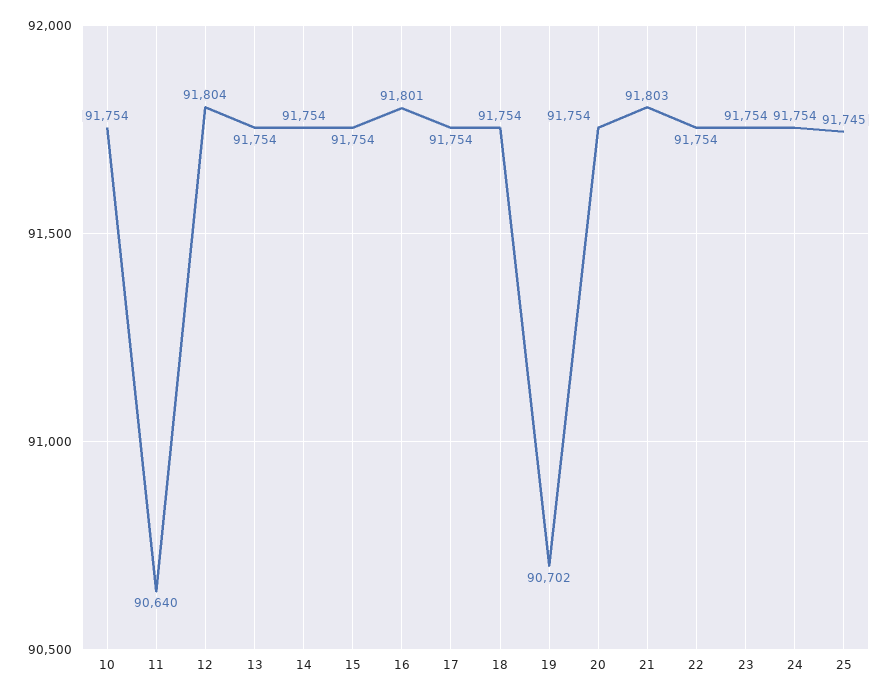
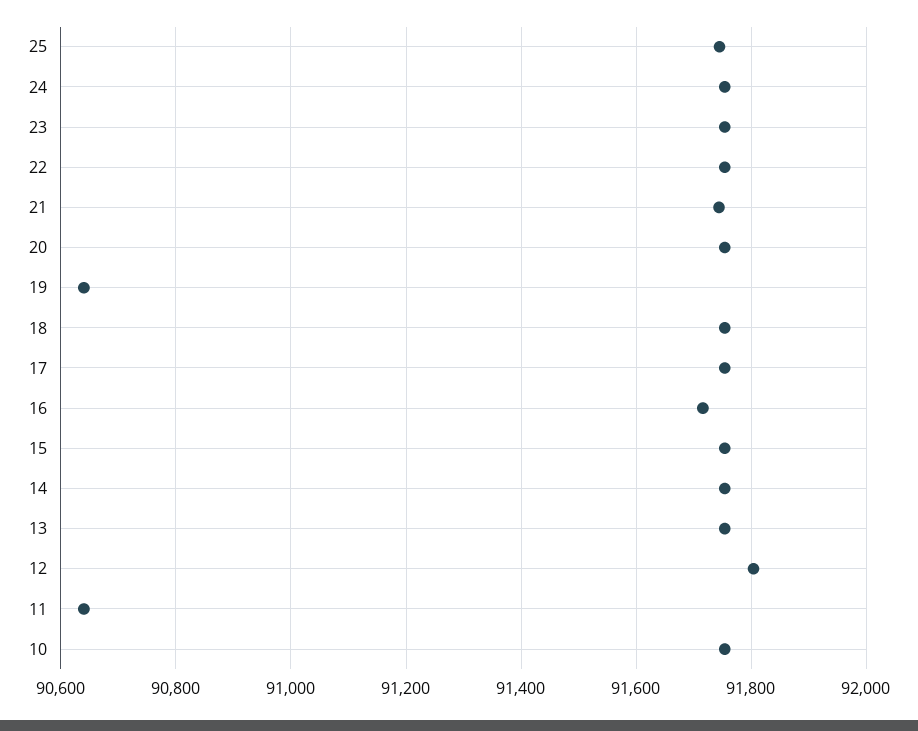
16: 91801 -> 91720
19: 90702 -> 90640
21: 91803 -> 91740

